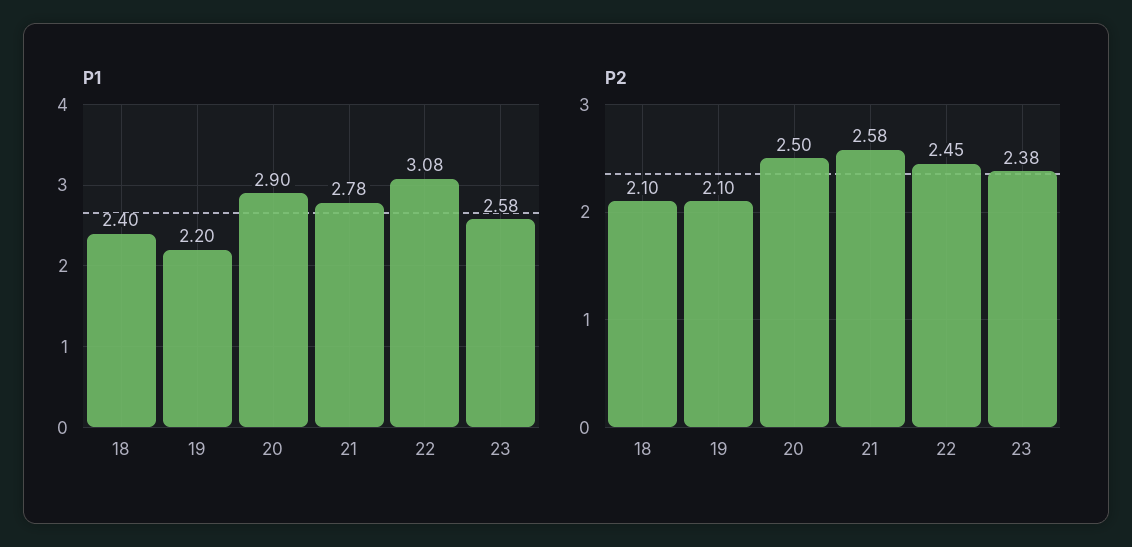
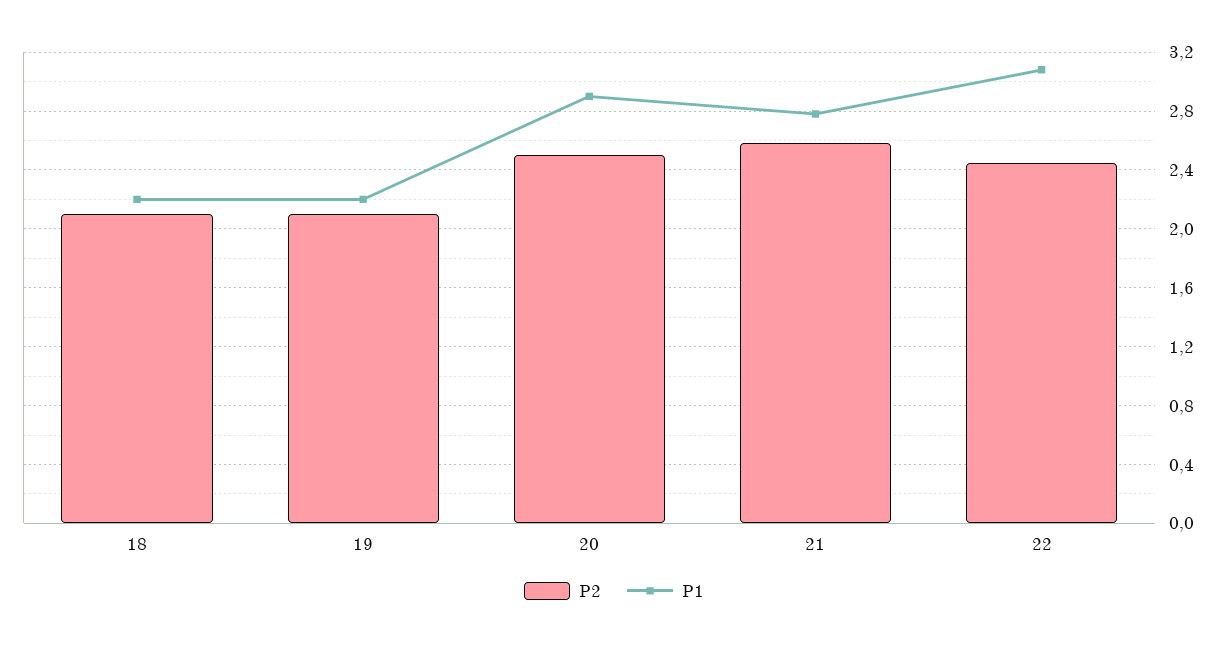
P1, 18: 2.4 -> 2.2
P1, 23: 2.58 -> none
P2, 23: 2.38 -> none

